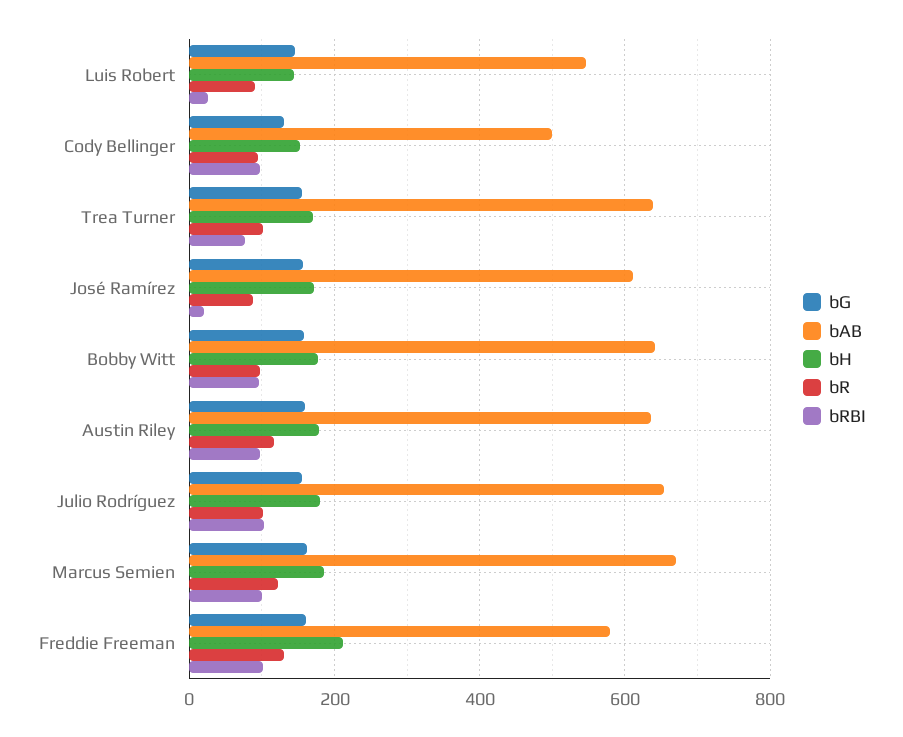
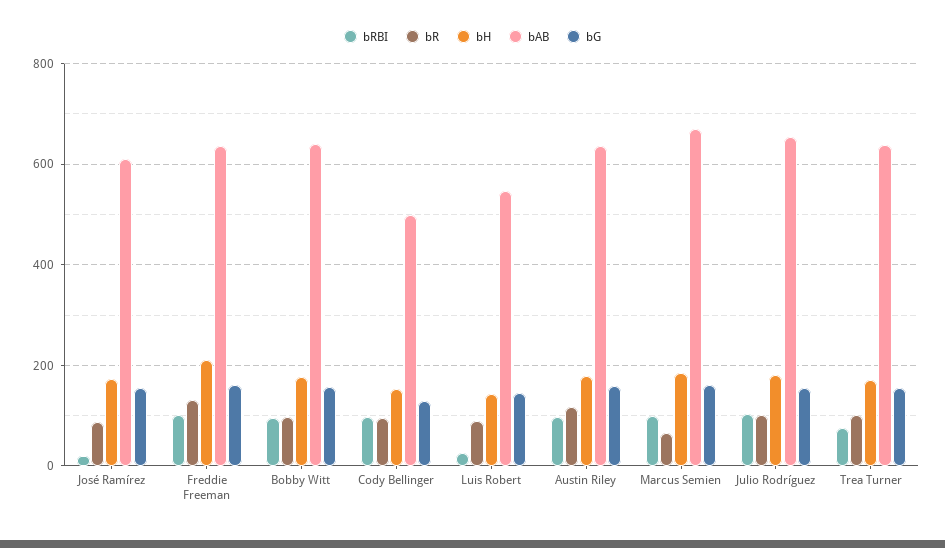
bR, Marcus Semien: 120 -> 60
bAB, Freddie Freeman: 580 -> 640

